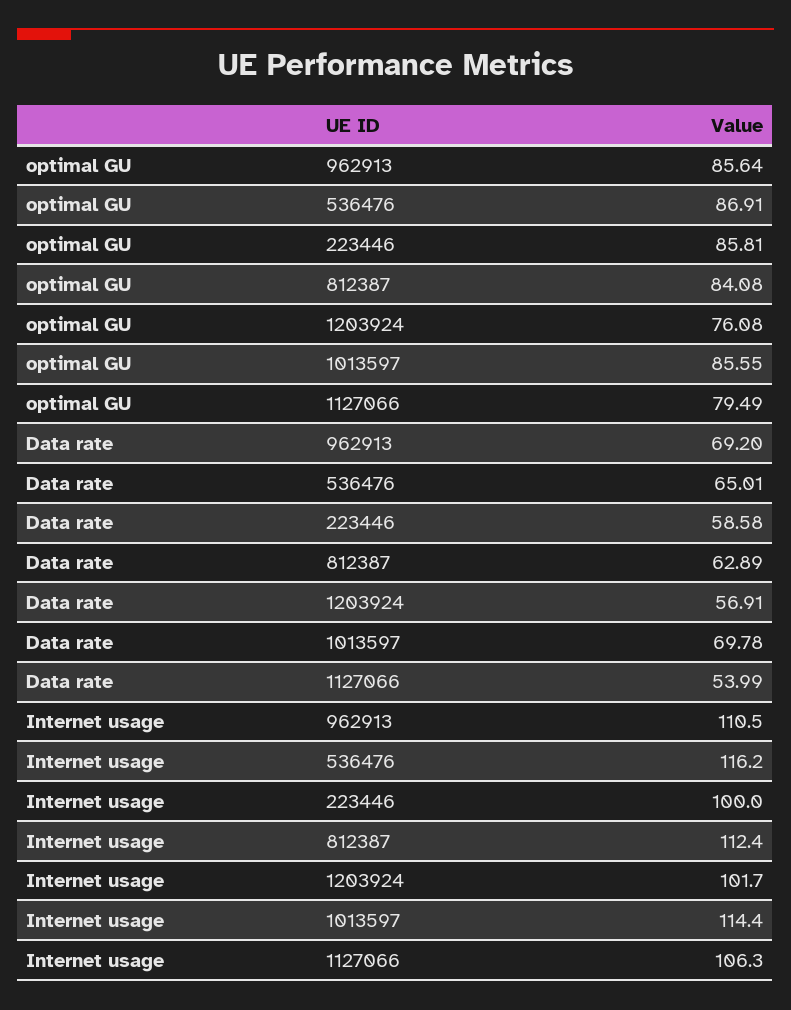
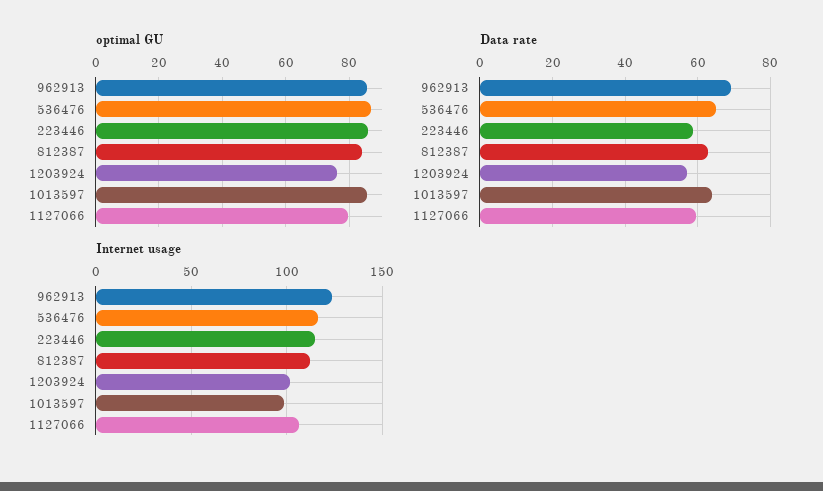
Data rate, 1013597: 69.78 -> 64
Data rate, 1127066: 53.99 -> 60
Internet usage, 962913: 110.5 -> 125
Internet usage, 223446: 100 -> 115
Internet usage, 1013597: 114.4 -> 100

